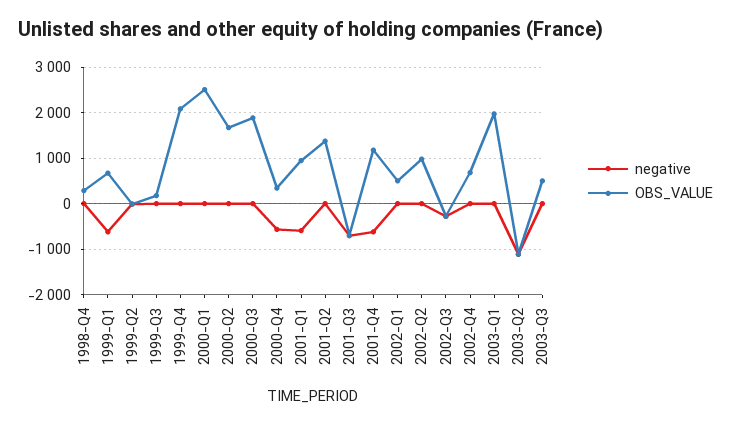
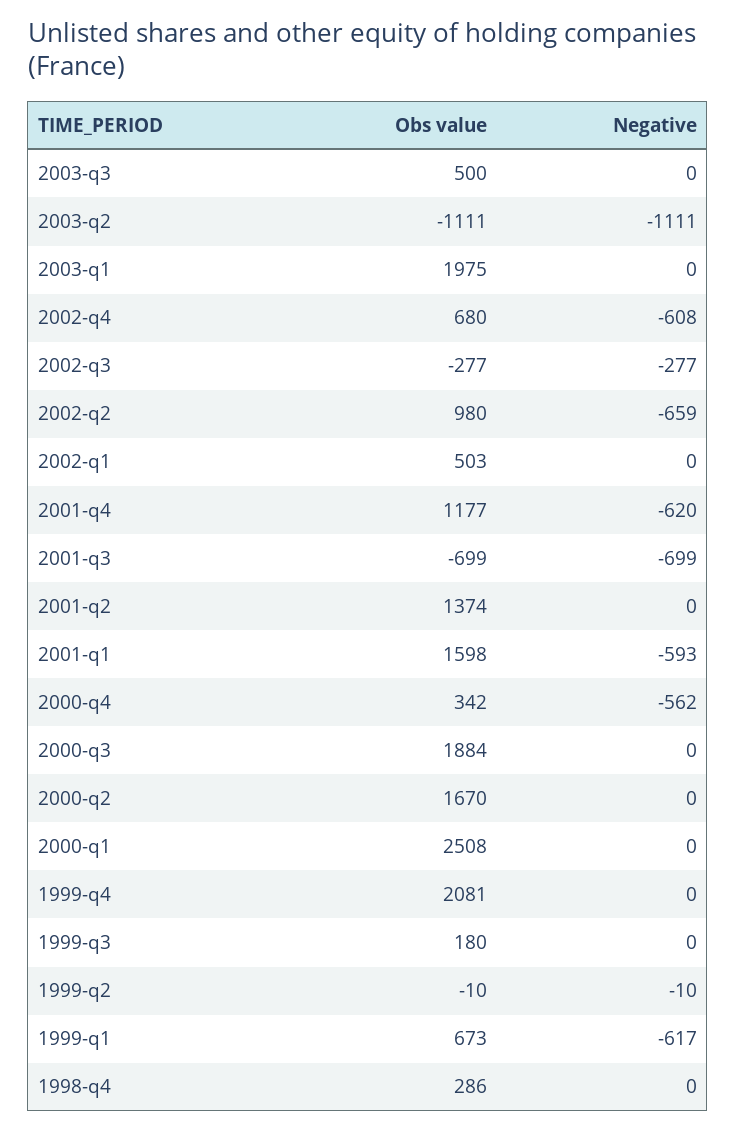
OBS_VALUE, 2001-Q1: 1000 -> 1598
negative, 2002-Q2: 0 -> -659
negative, 2002-Q4: 0 -> -608

